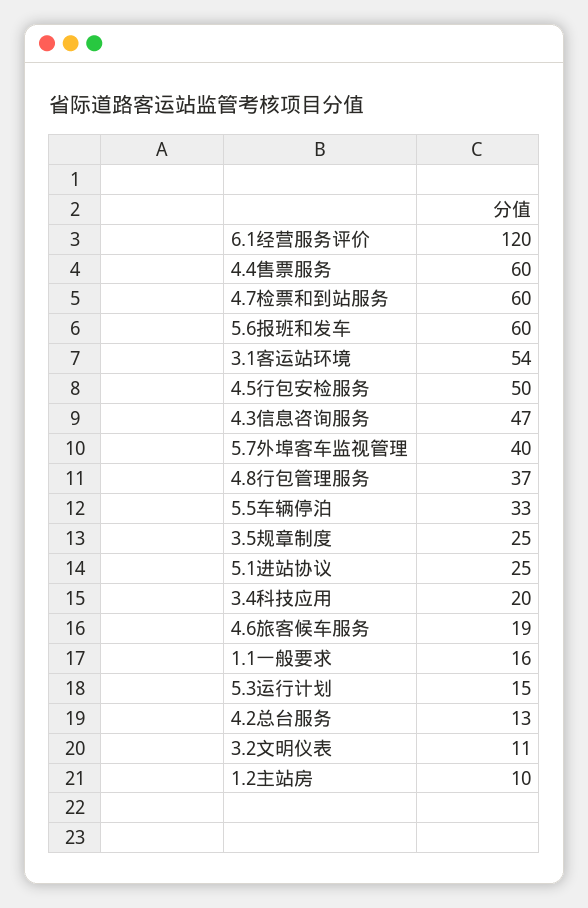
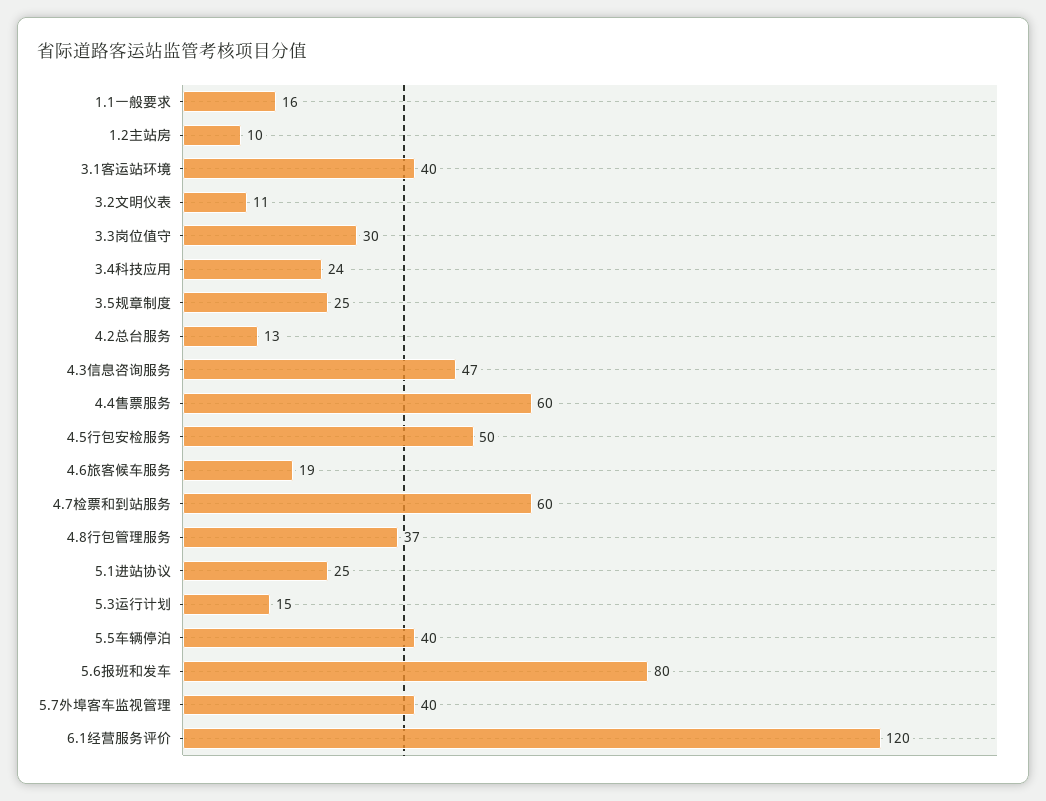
5.6报班和发车: 60 -> 80
3.1客运站环境: 54 -> 40
5.5车辆停泊: 33 -> 40
3.4科技应用: 20 -> 24
3.3岗位值守: none -> 30

